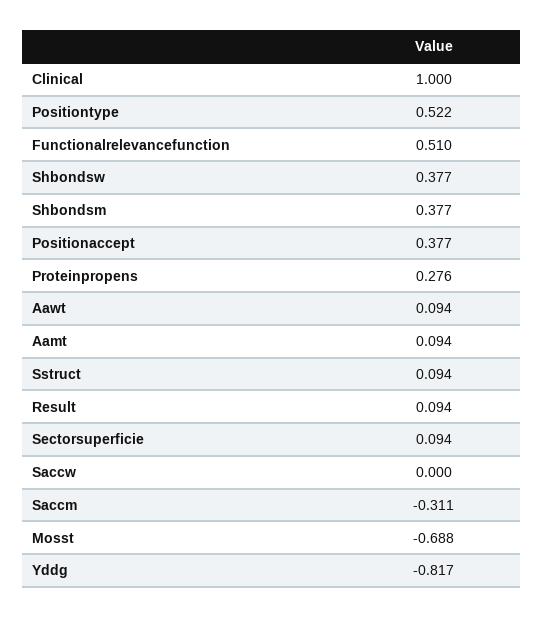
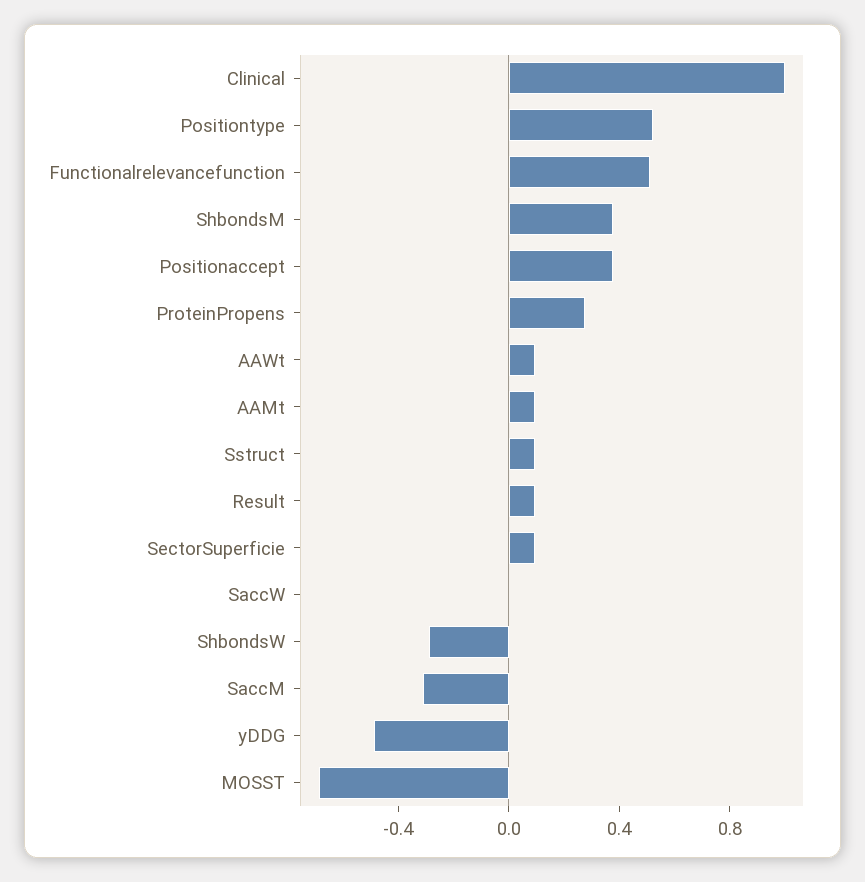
Shbondsw: 0.377 -> -0.3
Yddg: -0.817 -> -0.5

